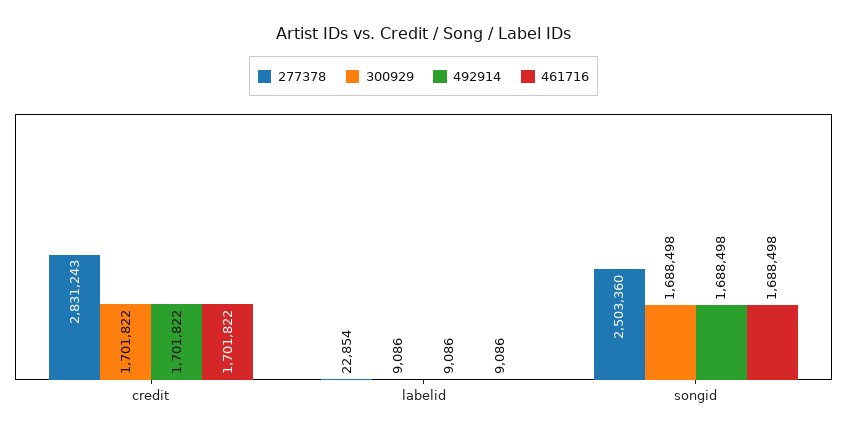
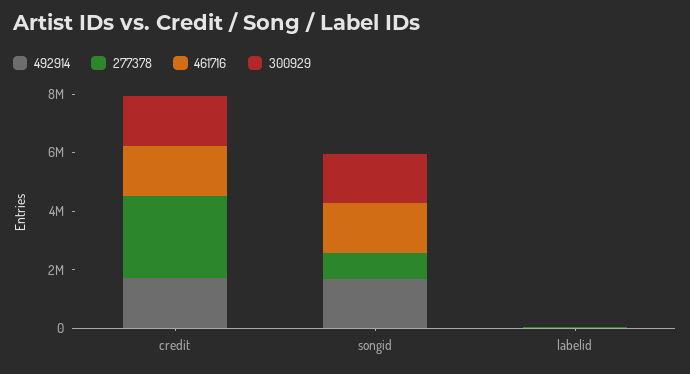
277378, songid: 2503360 -> 1000000

